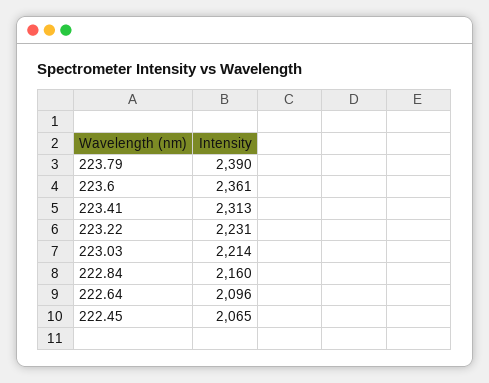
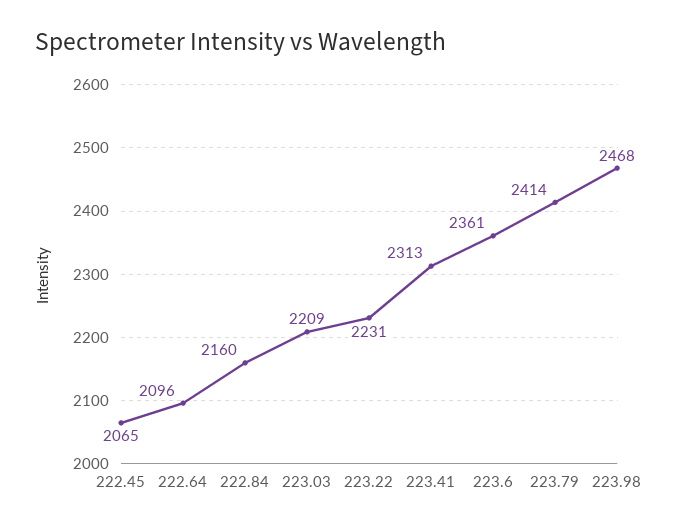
223.79: 2390 -> 2414
223.03: 2214 -> 2209
223.98: none -> 2468

